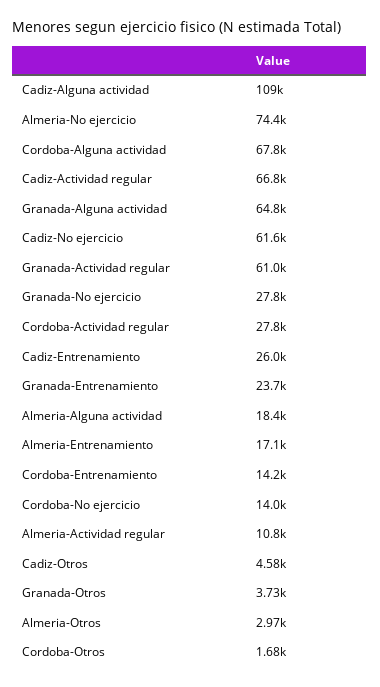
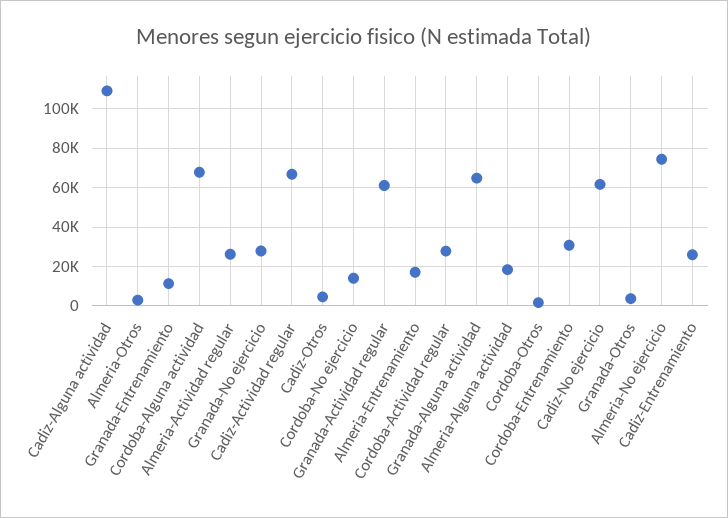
Granada-Entrenamiento: 23700 -> 10000
Cordoba-Entrenamiento: 14200 -> 30000
Almeria-Actividad regular: 10800 -> 25000

